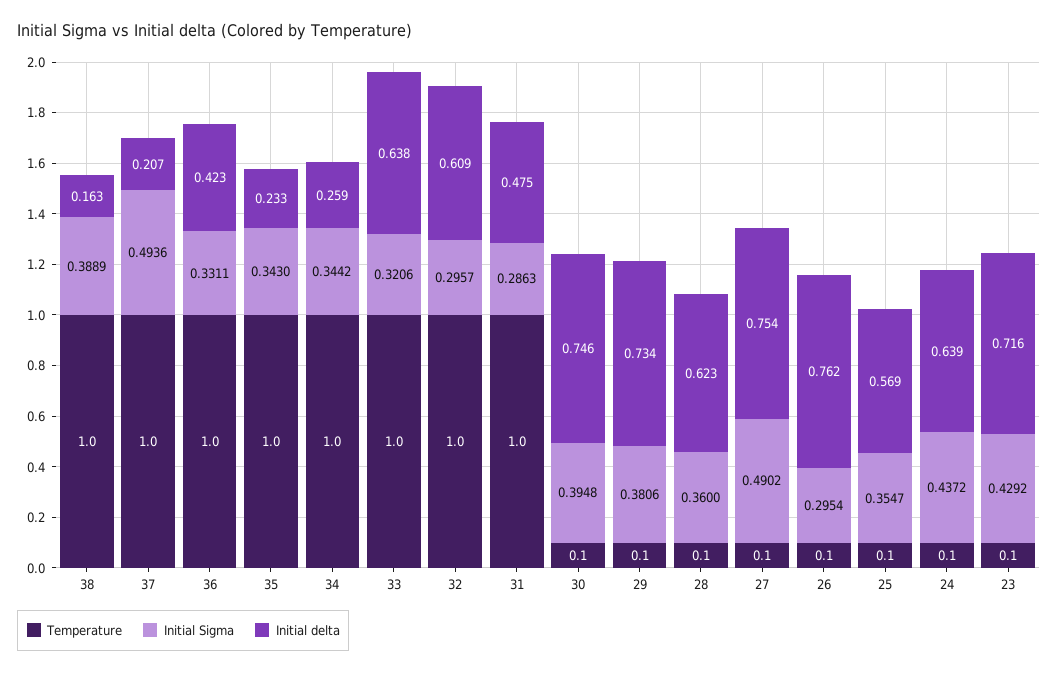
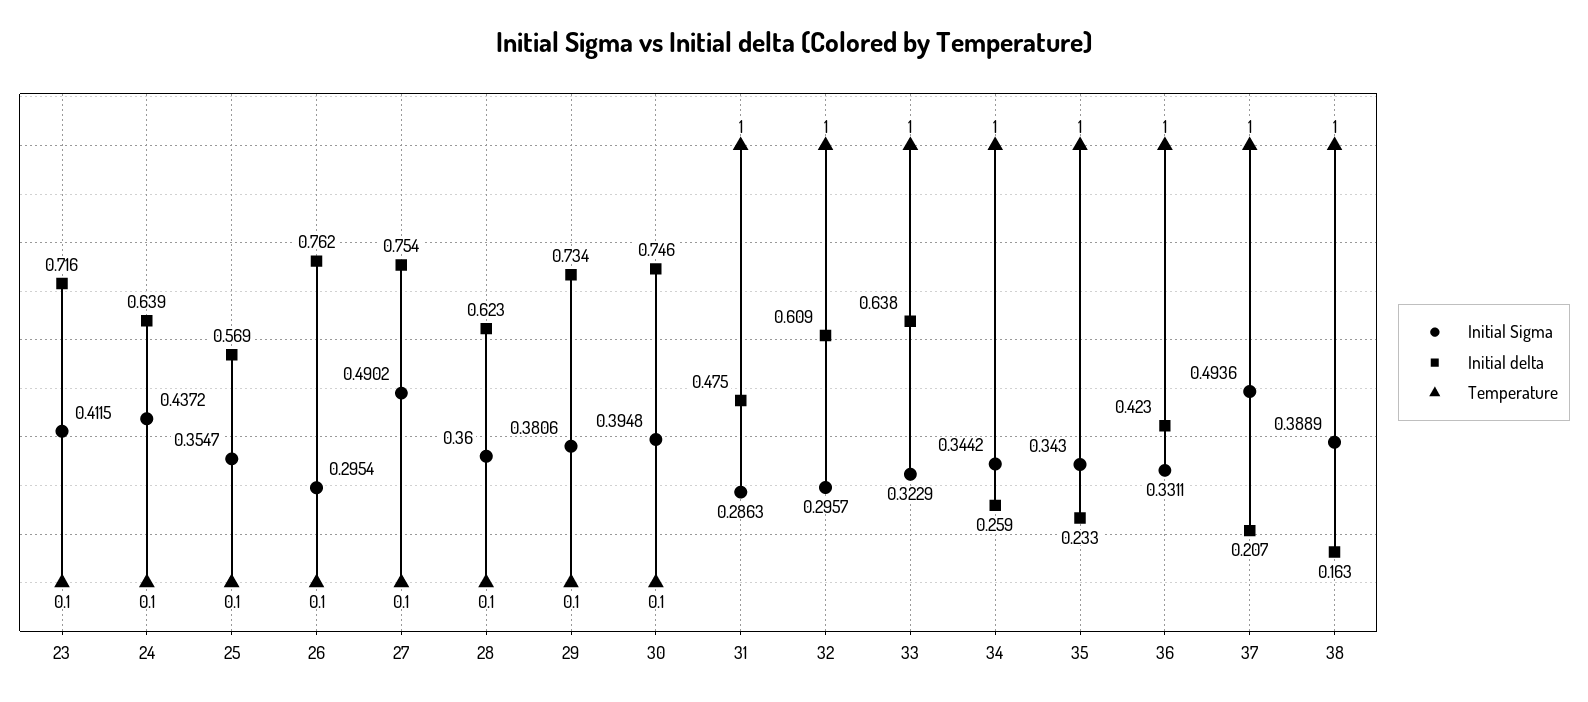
Initial Sigma, 33: 0.3206 -> 0.3229
Initial Sigma, 23: 0.4292 -> 0.4115

